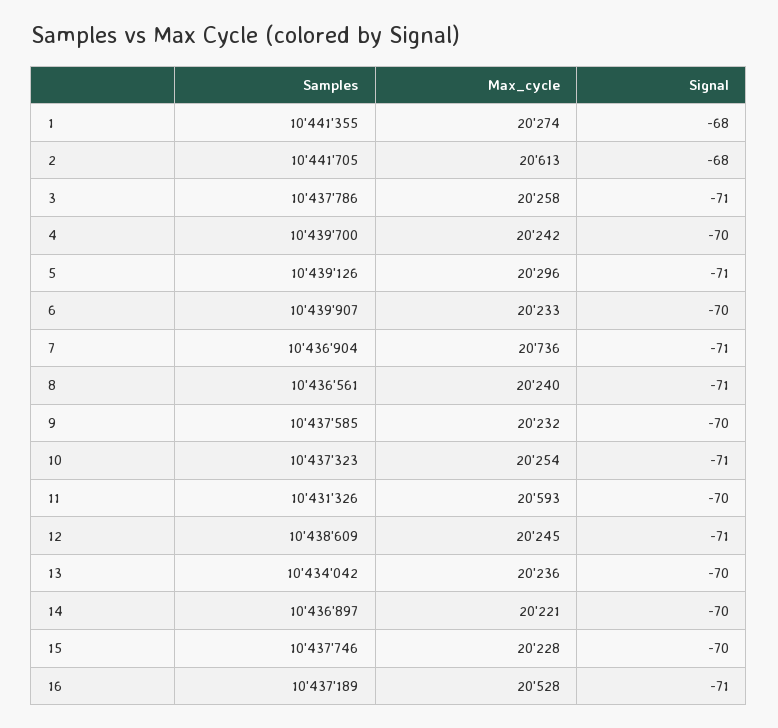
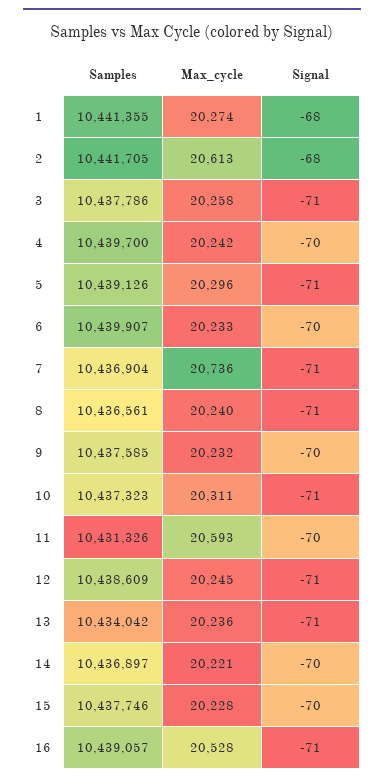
Max_cycle, 10: 20254 -> 20311
Signal, 13: -70 -> -71
Samples, 16: 10437189 -> 10439057

